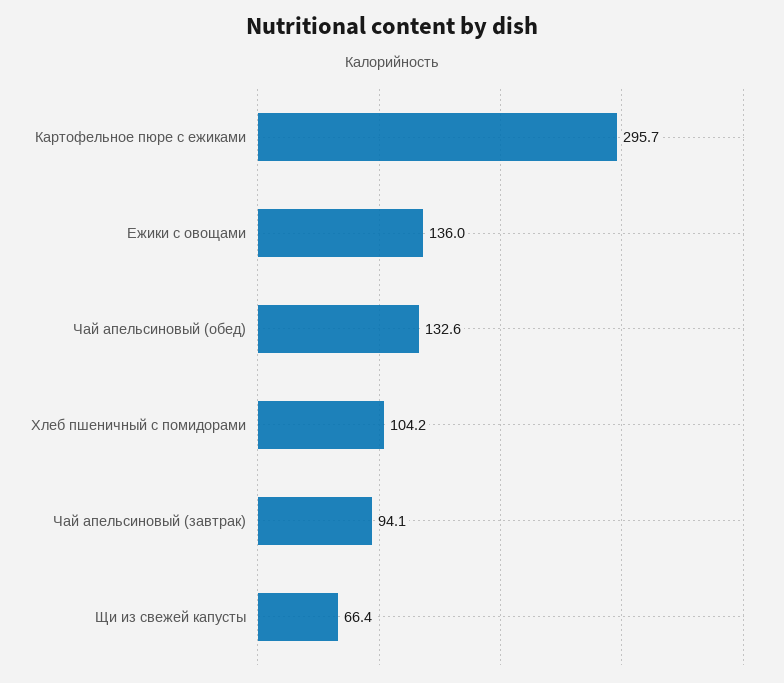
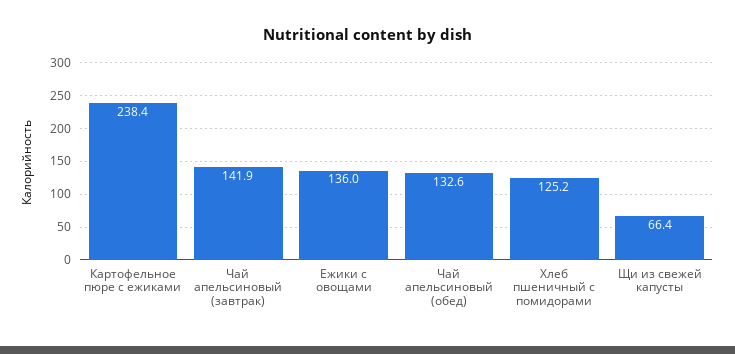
Картофельное пюре с ежиками: 295.7 -> 238.4
Хлеб пшеничный с помидорами: 104.2 -> 125.2
Чай апельсиновый (завтрак): 94.1 -> 141.9

